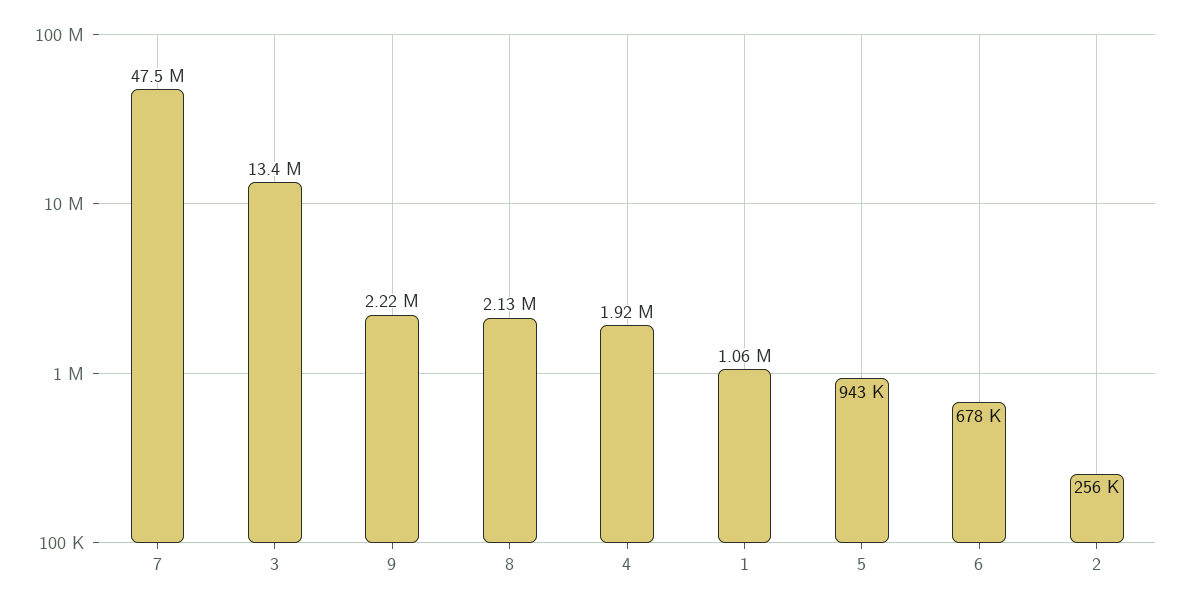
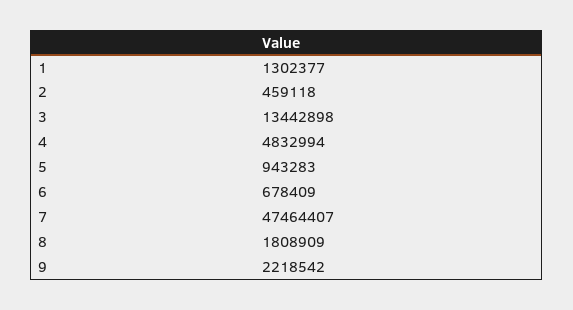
8: 2130000 -> 1808909
4: 1920000 -> 4832994
1: 1060000 -> 1302377
2: 256000 -> 459118

